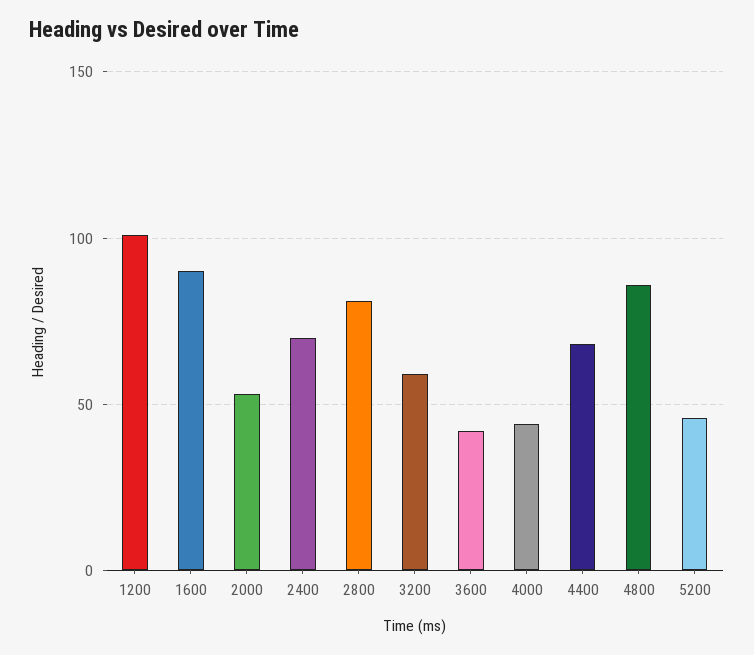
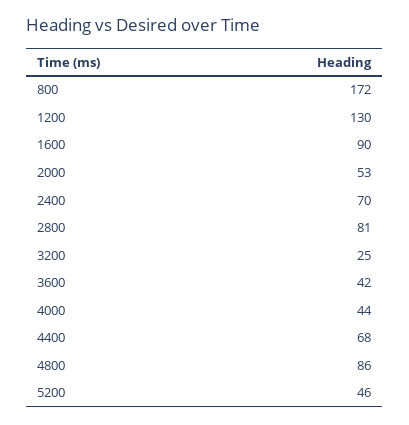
1200: 100 -> 130
3200: 60 -> 25
800: none -> 172

